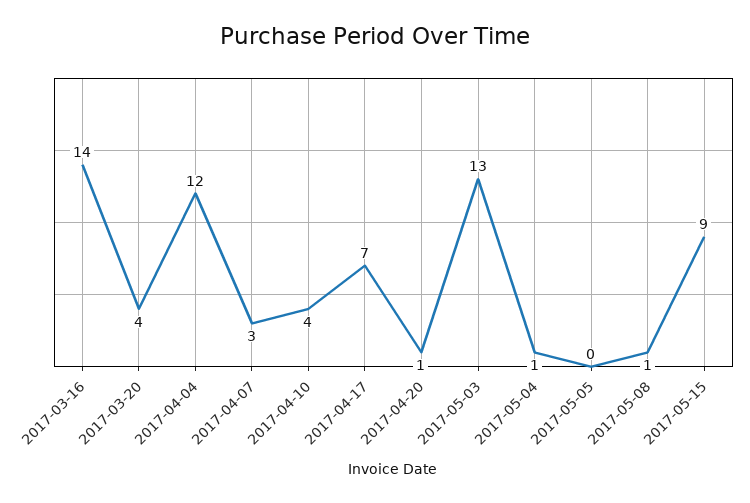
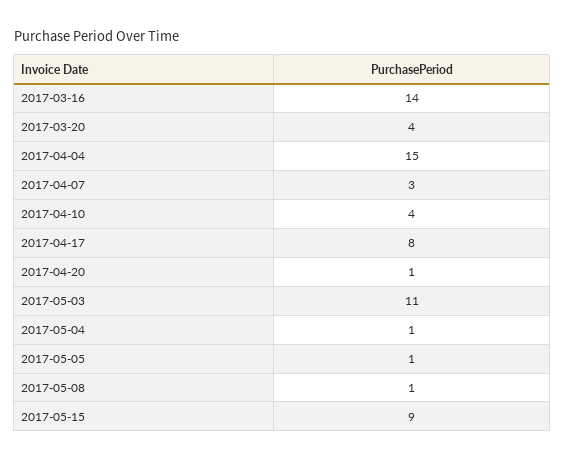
2017-04-04: 12 -> 15
2017-04-17: 7 -> 8
2017-05-03: 13 -> 11
2017-05-05: 0 -> 1

